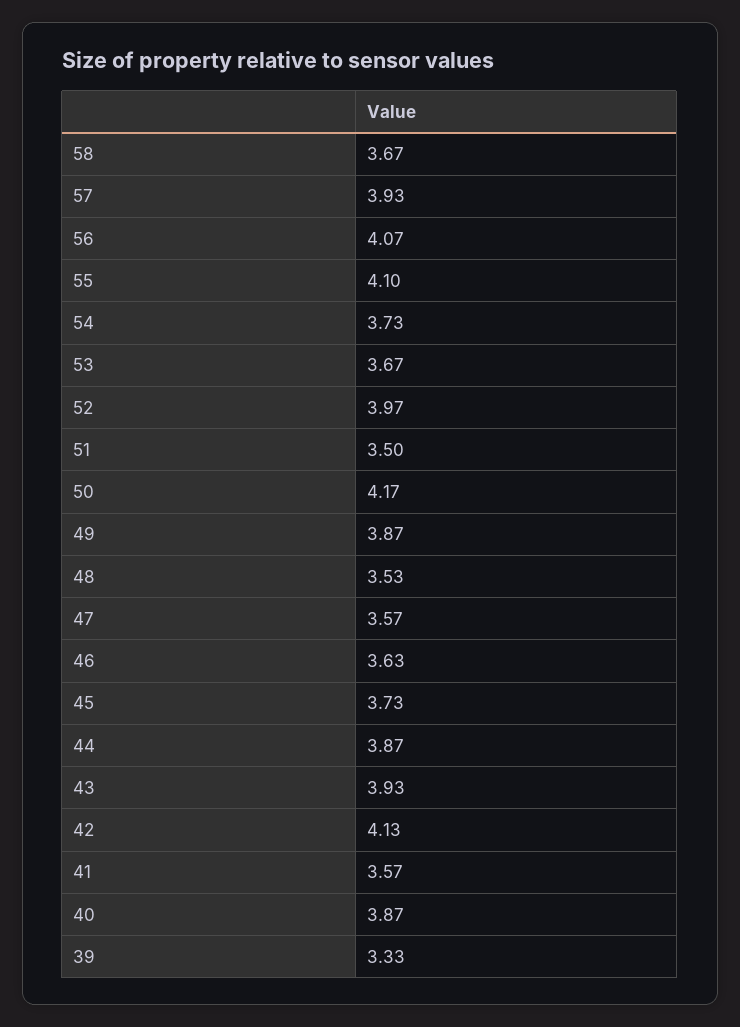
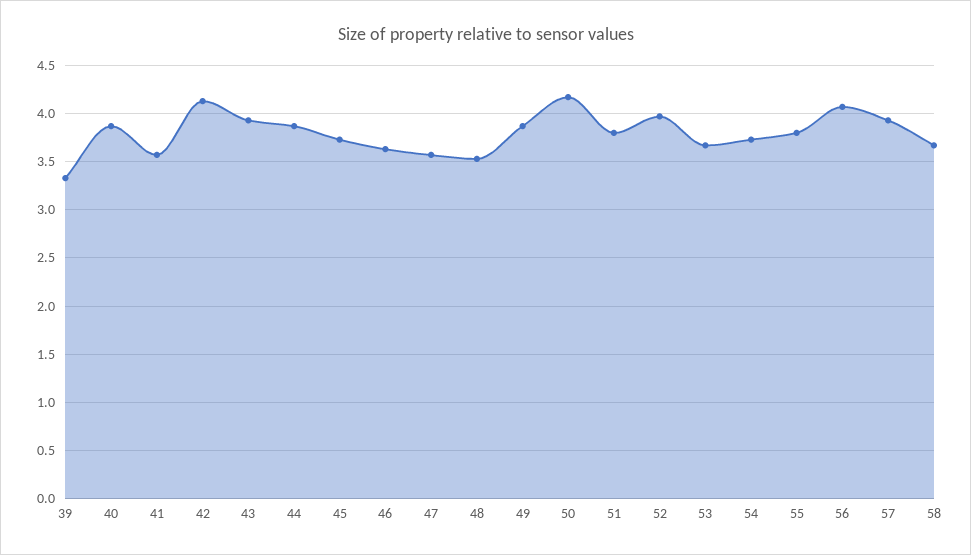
55: 4.1 -> 3.8
51: 3.5 -> 3.8

